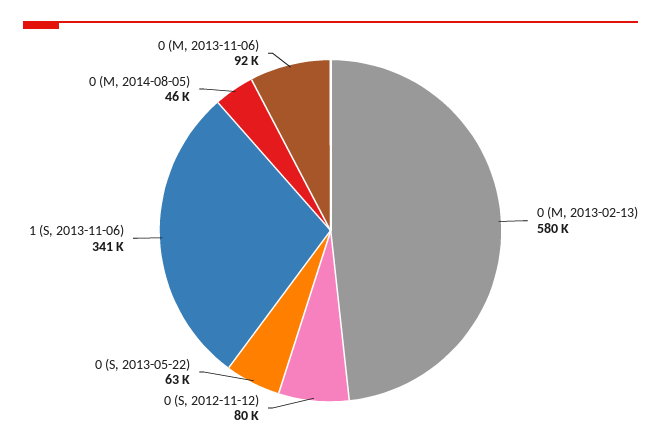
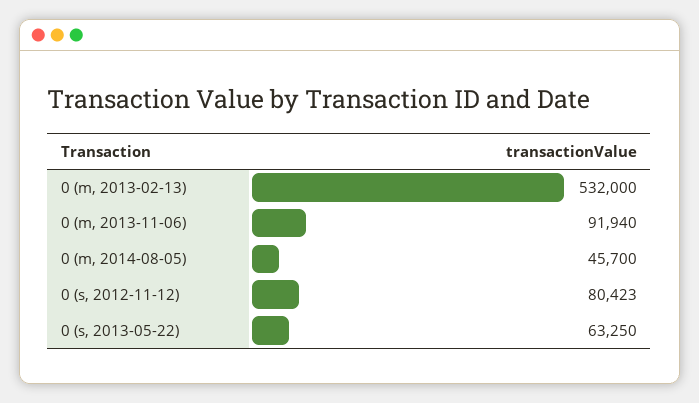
0 (M, 2013-02-13): 580000 -> 532000
1 (S, 2013-11-06): 341000 -> none

